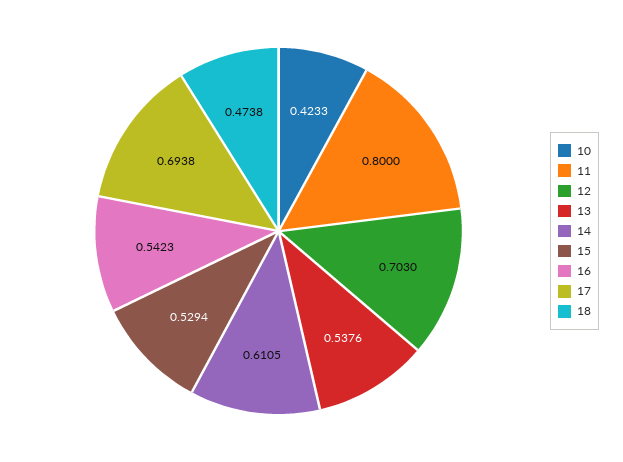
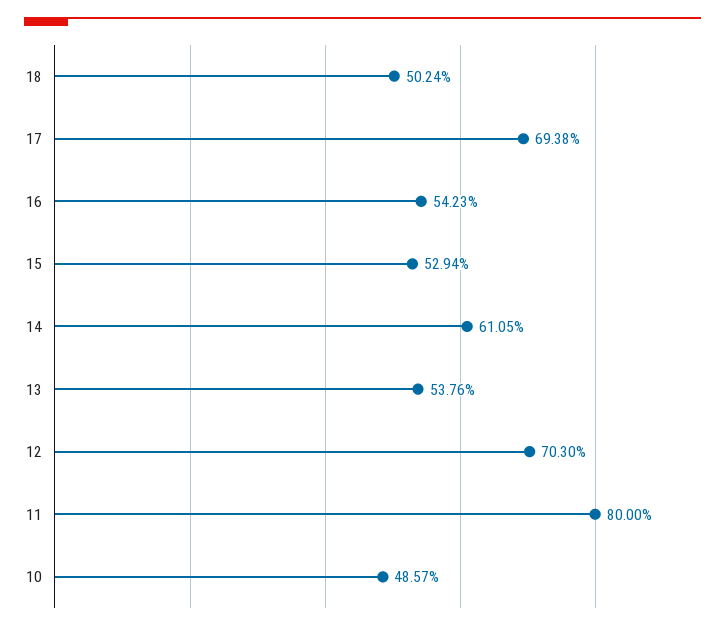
10: 0.4233 -> 0.4857
18: 0.4738 -> 0.5024

